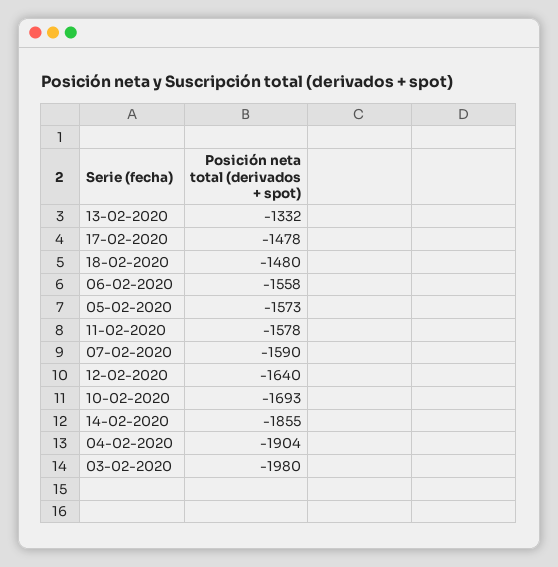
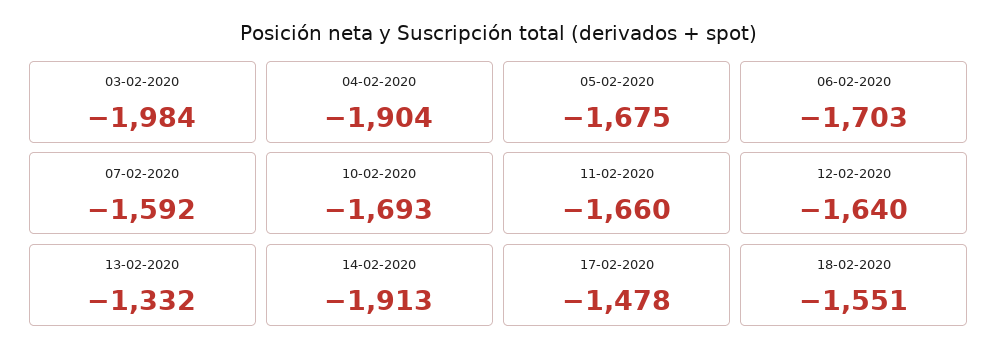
18-02-2020: -1480 -> -1551
06-02-2020: -1558 -> -1703
05-02-2020: -1573 -> -1675
11-02-2020: -1578 -> -1660
07-02-2020: -1590 -> -1592
14-02-2020: -1855 -> -1913
03-02-2020: -1980 -> -1984

